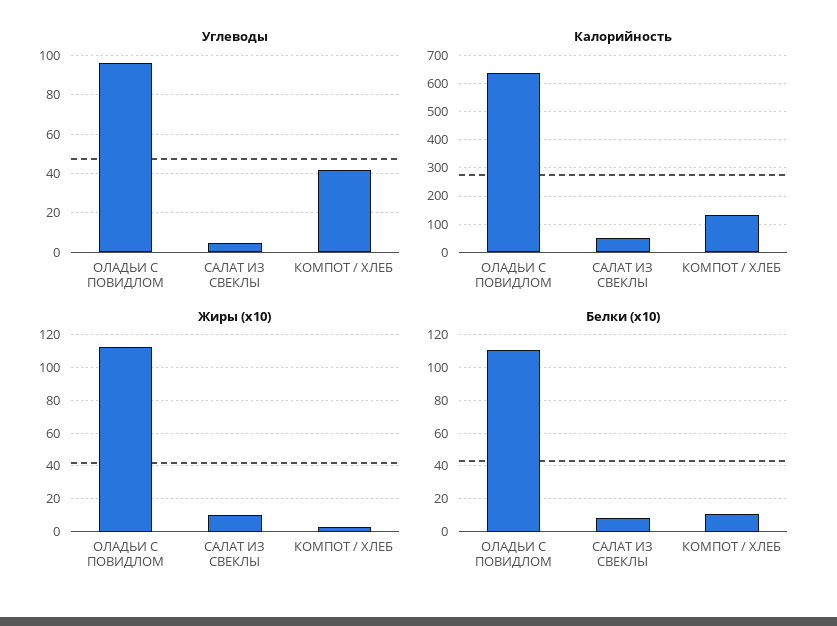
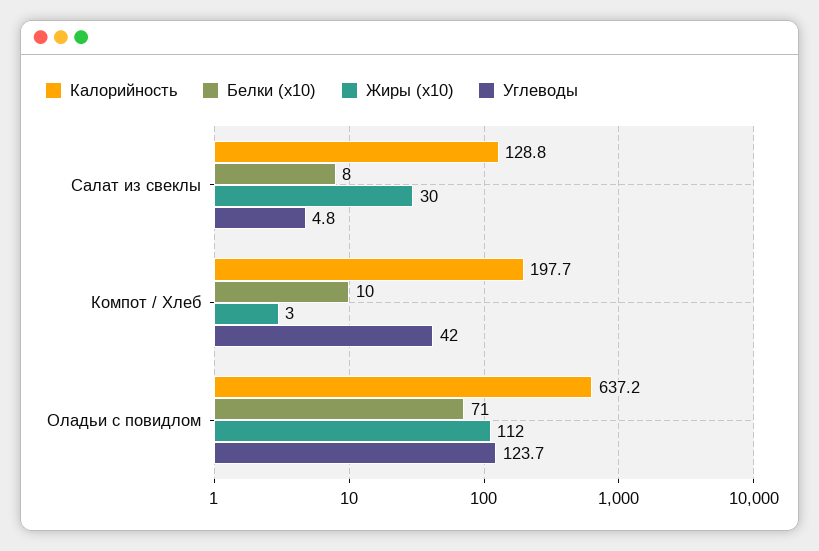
Углеводы, ОЛАДЬИ С ПОВИДЛОМ: 95 -> 123.7
Калорийность, САЛАТ ИЗ СВЕКЛЫ: 50 -> 128.8
Калорийность, КОМПОТ / ХЛЕБ: 125 -> 197.7
Жиры (x10), САЛАТ ИЗ СВЕКЛЫ: 10 -> 30
Белки (x10), ОЛАДЬИ С ПОВИДЛОМ: 110 -> 71

